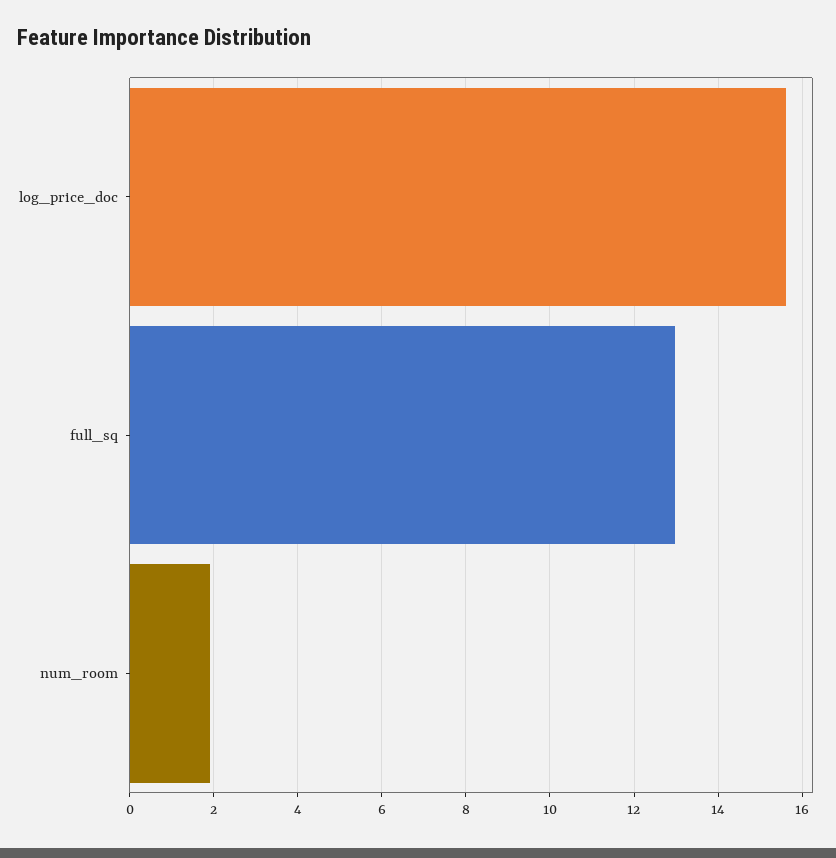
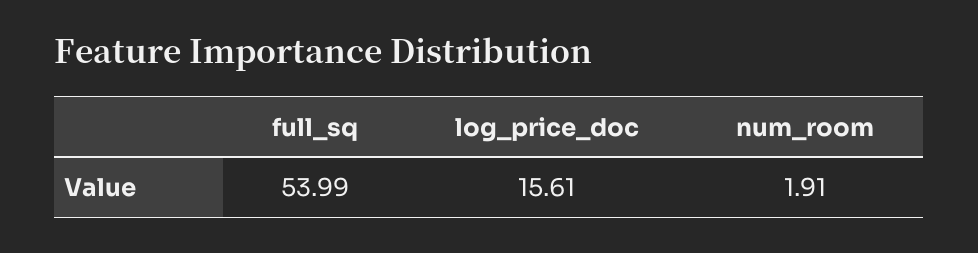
full_sq: 13 -> 53.99

